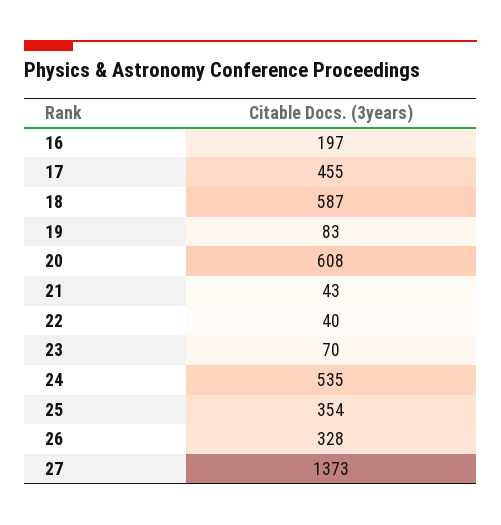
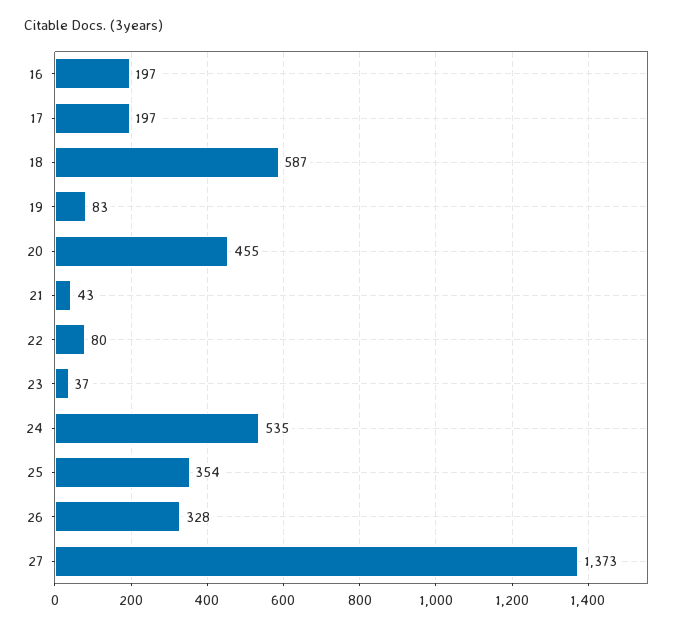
17: 455 -> 197
20: 608 -> 455
22: 40 -> 80
23: 70 -> 37

